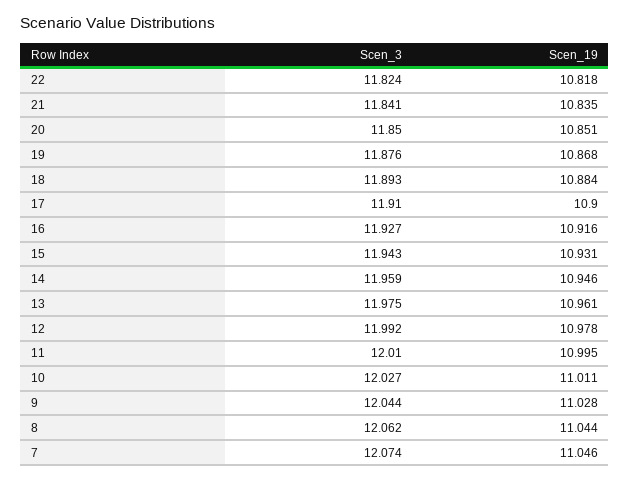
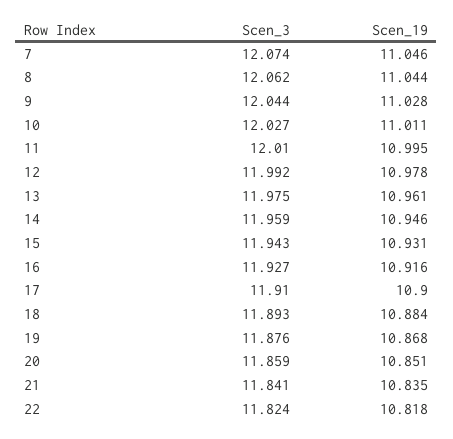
Scen_3, 20: 11.85 -> 11.859

